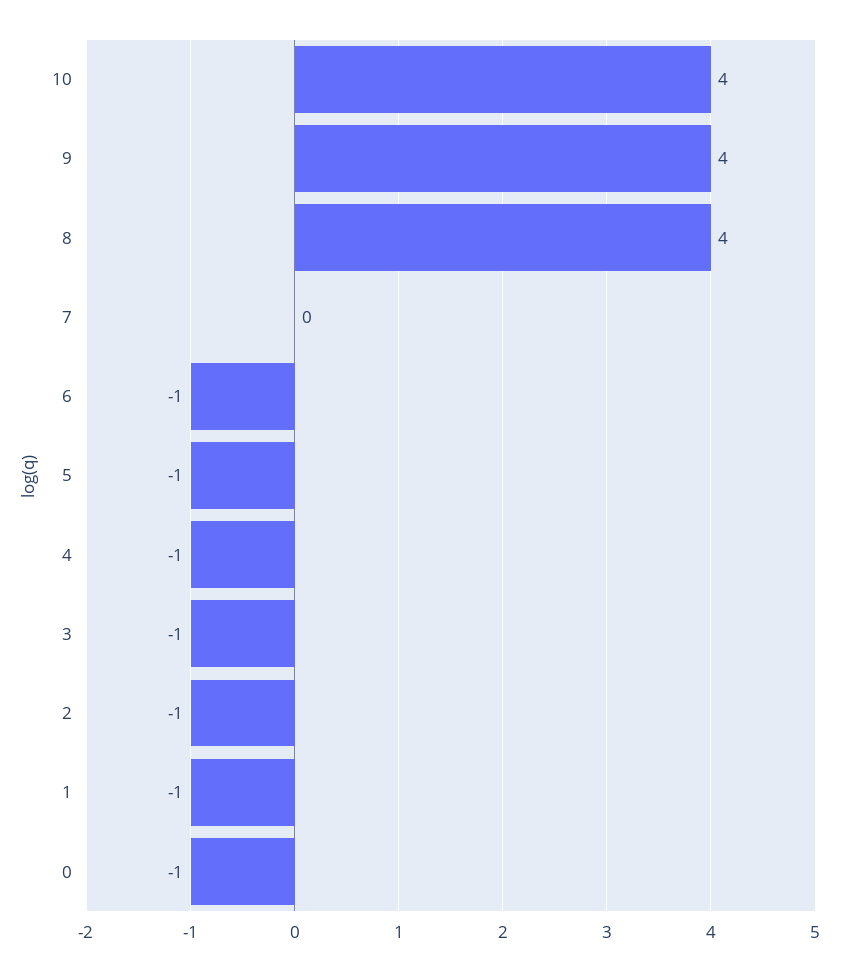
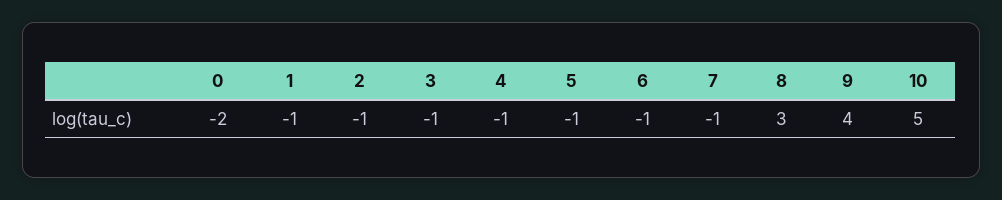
10: 4 -> 5
8: 4 -> 3
7: 0 -> -1
0: -1 -> -2

